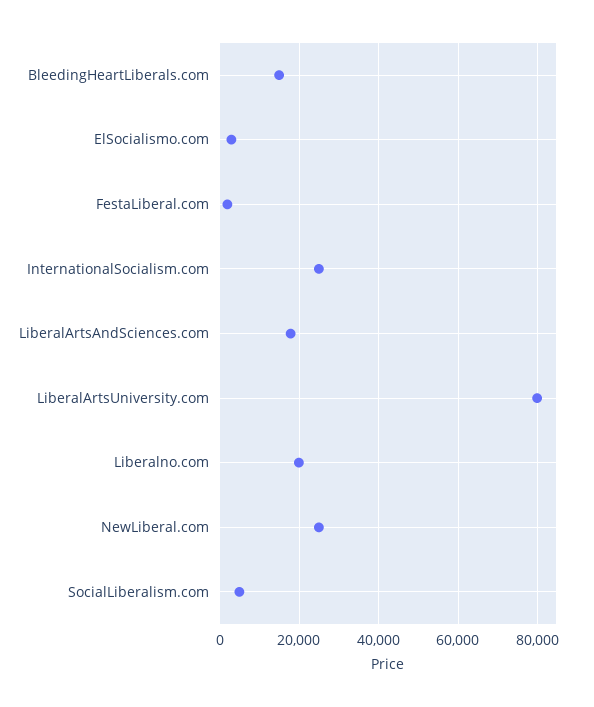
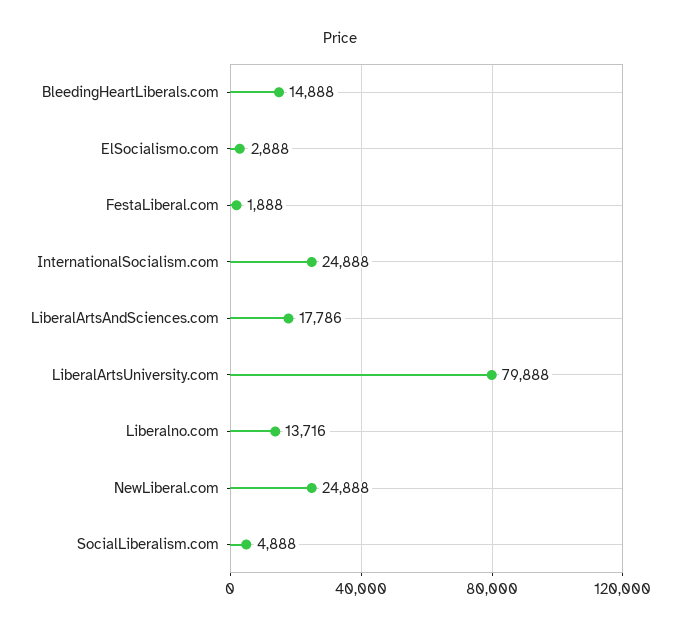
Liberalno.com: 20000 -> 13716

